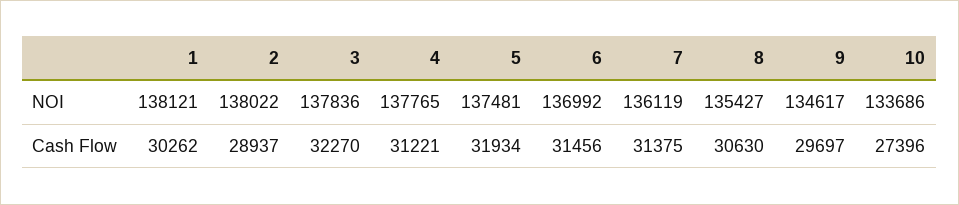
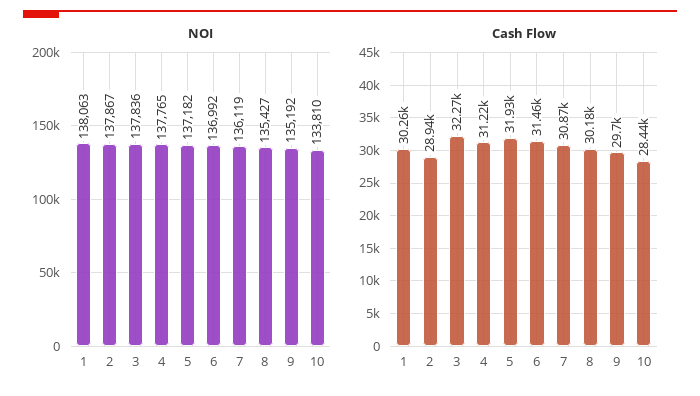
NOI, 1: 138121 -> 138063
NOI, 2: 138022 -> 137867
NOI, 5: 137481 -> 137182
NOI, 9: 134617 -> 135192
NOI, 10: 133686 -> 133810
Cash Flow, 7: 31375 -> 30870
Cash Flow, 8: 30630 -> 30180
Cash Flow, 10: 27396 -> 28440

